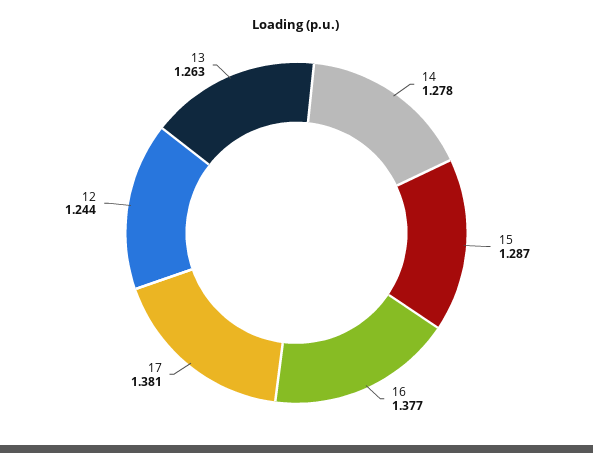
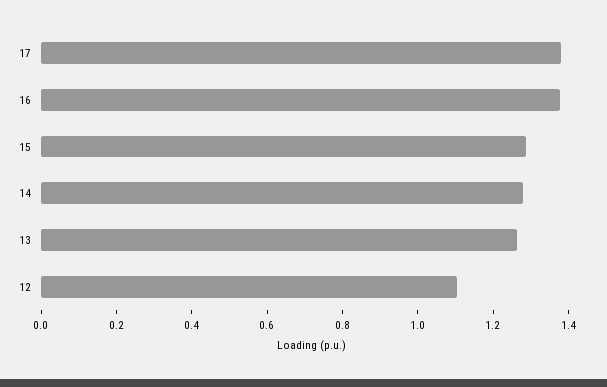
12: 1.244 -> 1.1

